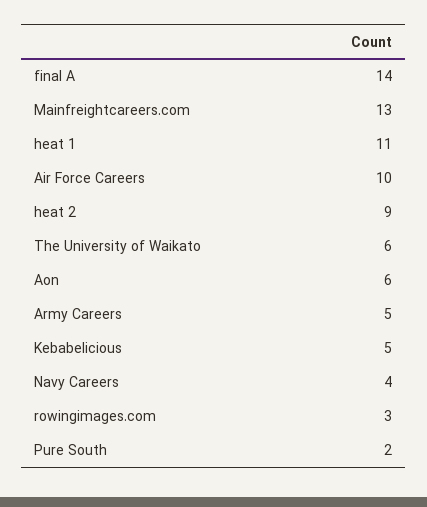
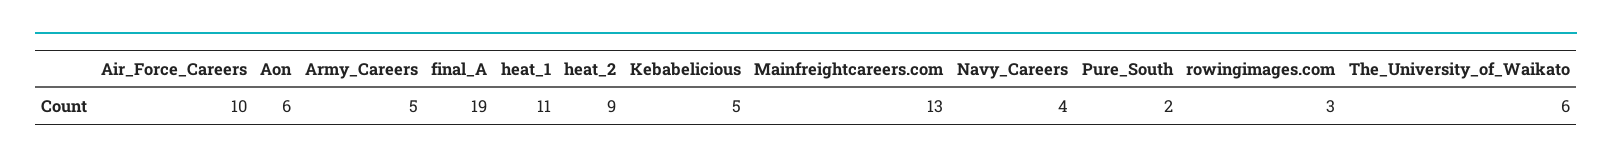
final A: 14 -> 19

